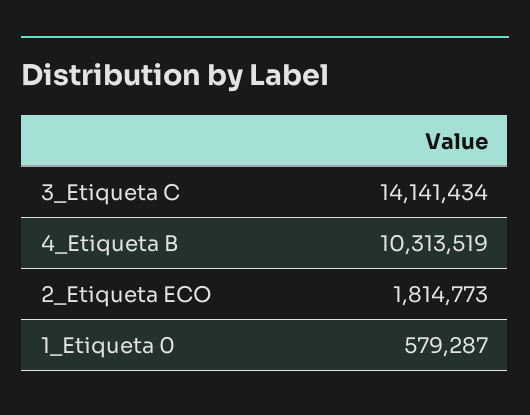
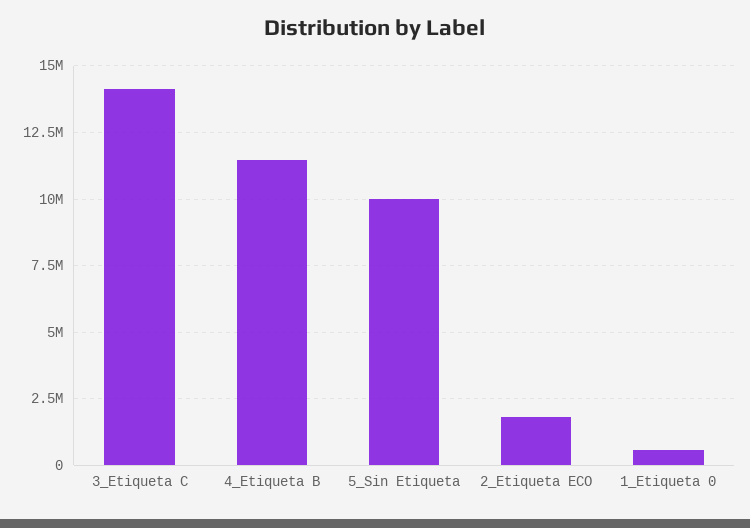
4_Etiqueta B: 10313519 -> 11500000
5_Sin Etiqueta: none -> 10000000

